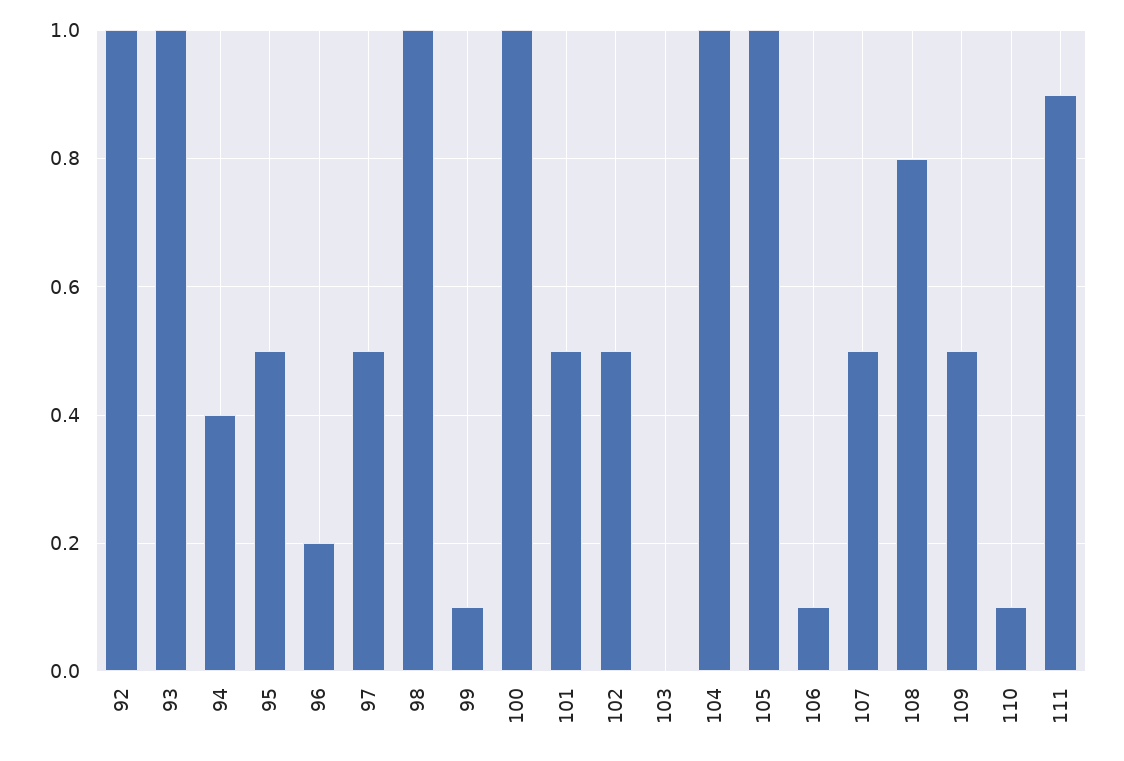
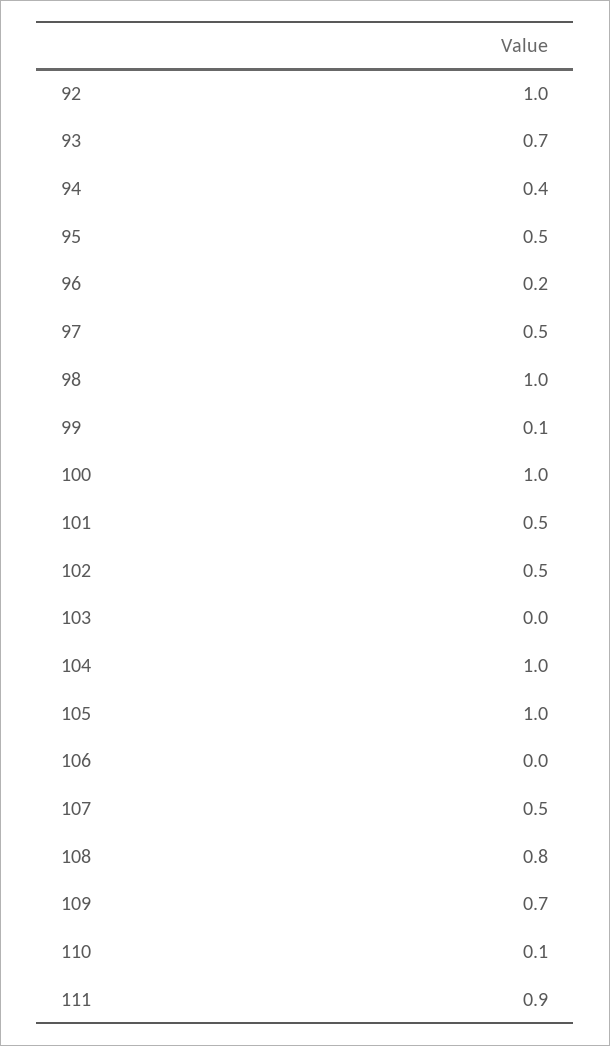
93: 1 -> 0.7
106: 0.1 -> 0
109: 0.5 -> 0.7

